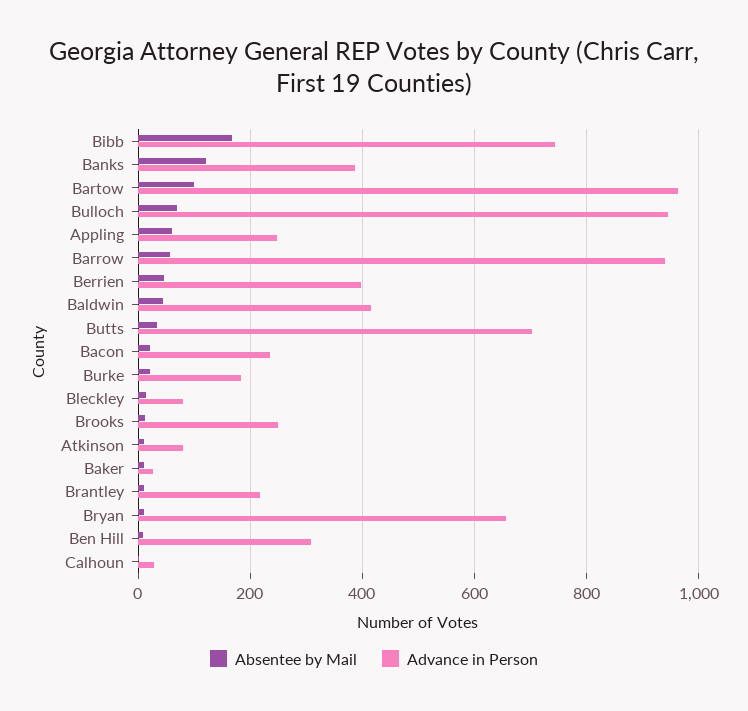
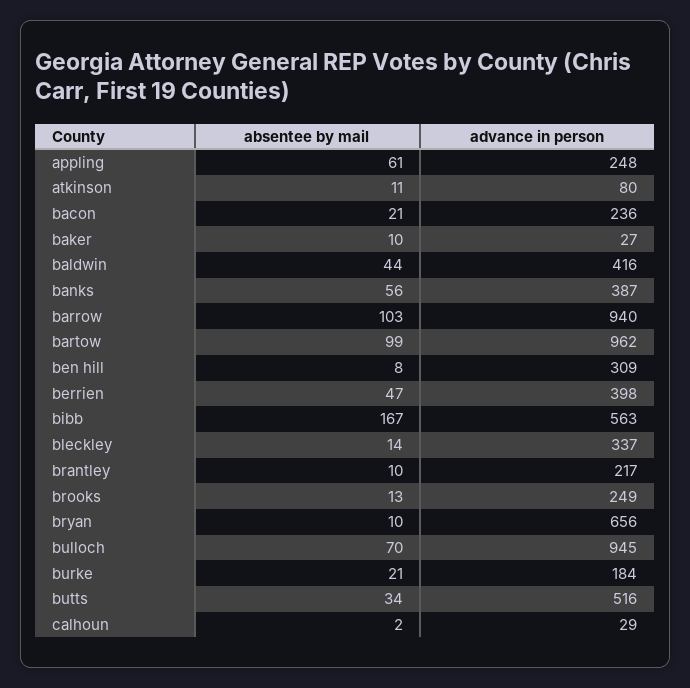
Advance in Person, Bibb: 740 -> 563
Absentee by Mail, Banks: 120 -> 56
Absentee by Mail, Barrow: 60 -> 103
Advance in Person, Butts: 700 -> 516
Advance in Person, Bleckley: 80 -> 337

